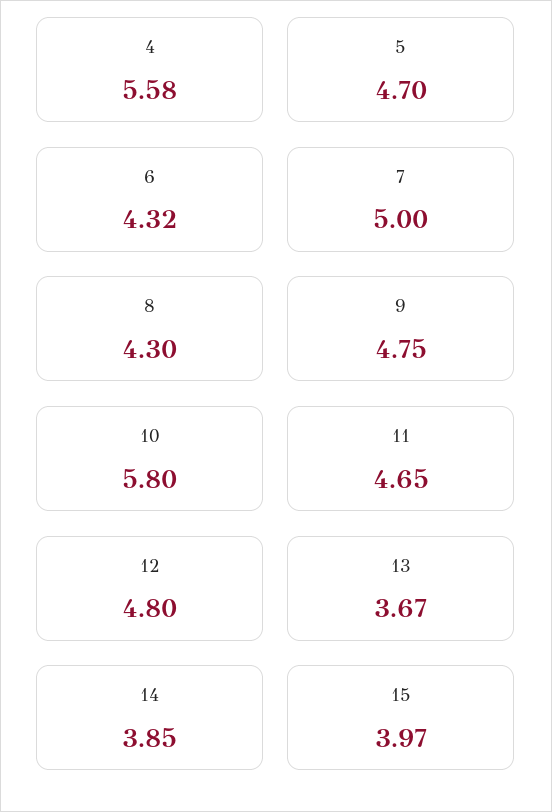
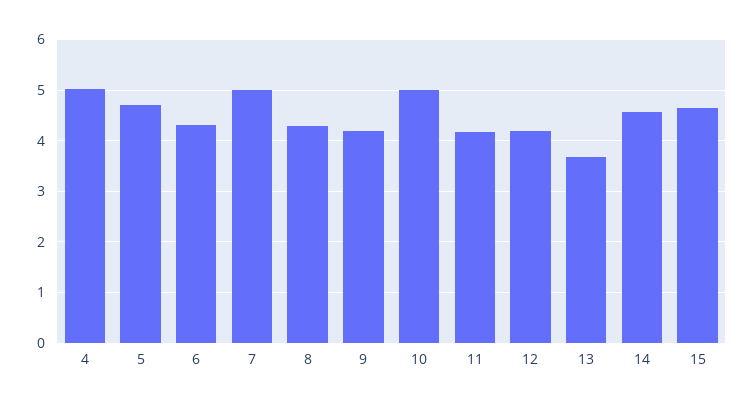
4: 5.58 -> 5
9: 4.75 -> 4.2
10: 5.8 -> 5
11: 4.65 -> 4.2
12: 4.8 -> 4.2
14: 3.85 -> 4.6
15: 3.97 -> 4.6

